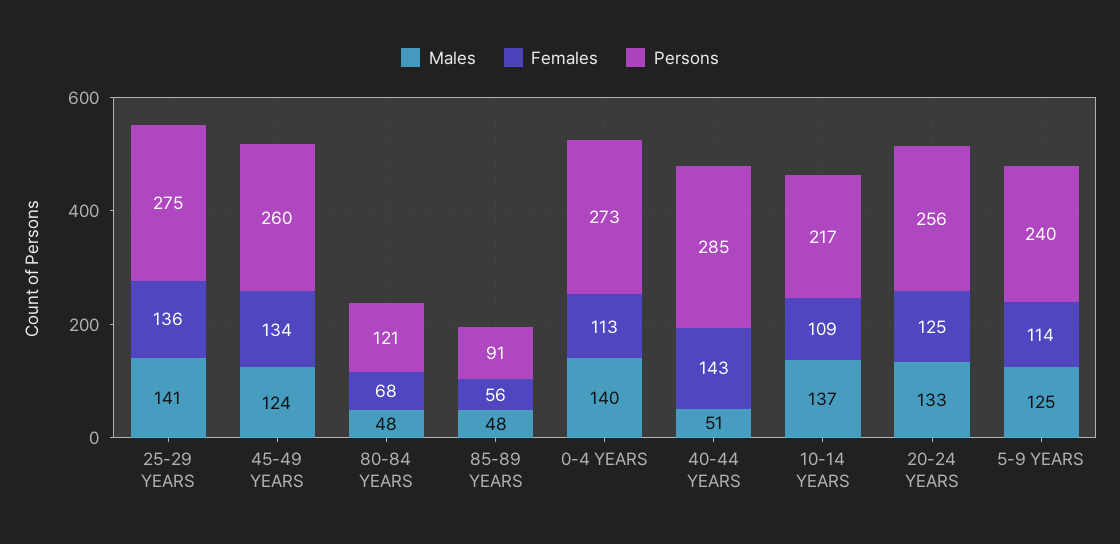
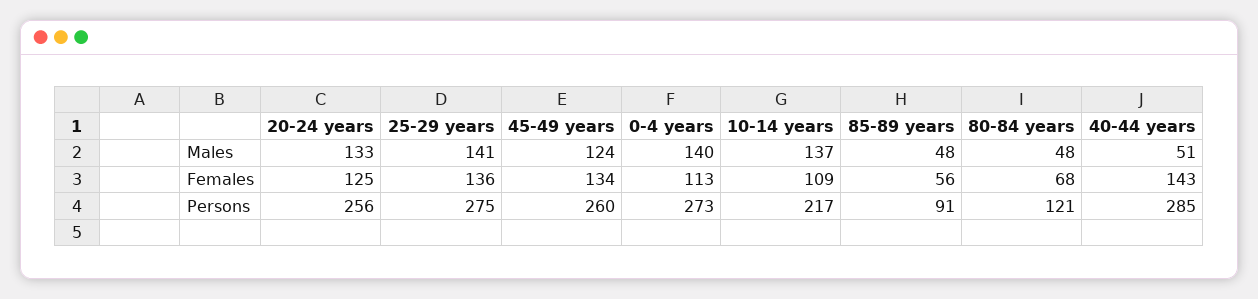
Males, 5-9 YEARS: 125 -> none
Females, 5-9 YEARS: 114 -> none
Persons, 5-9 YEARS: 240 -> none

